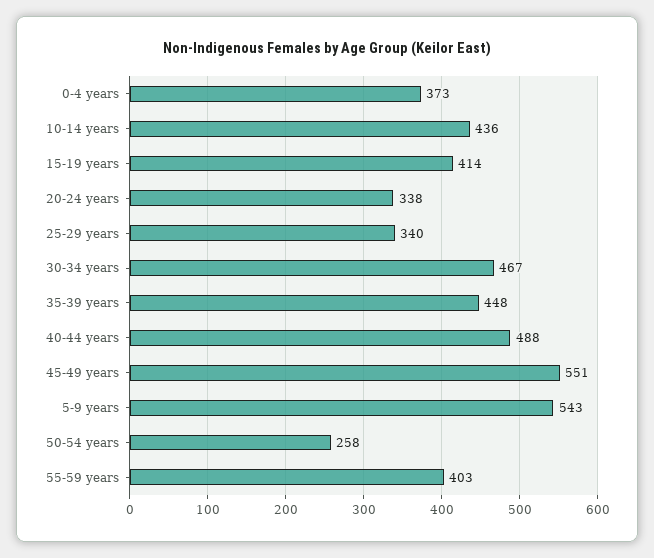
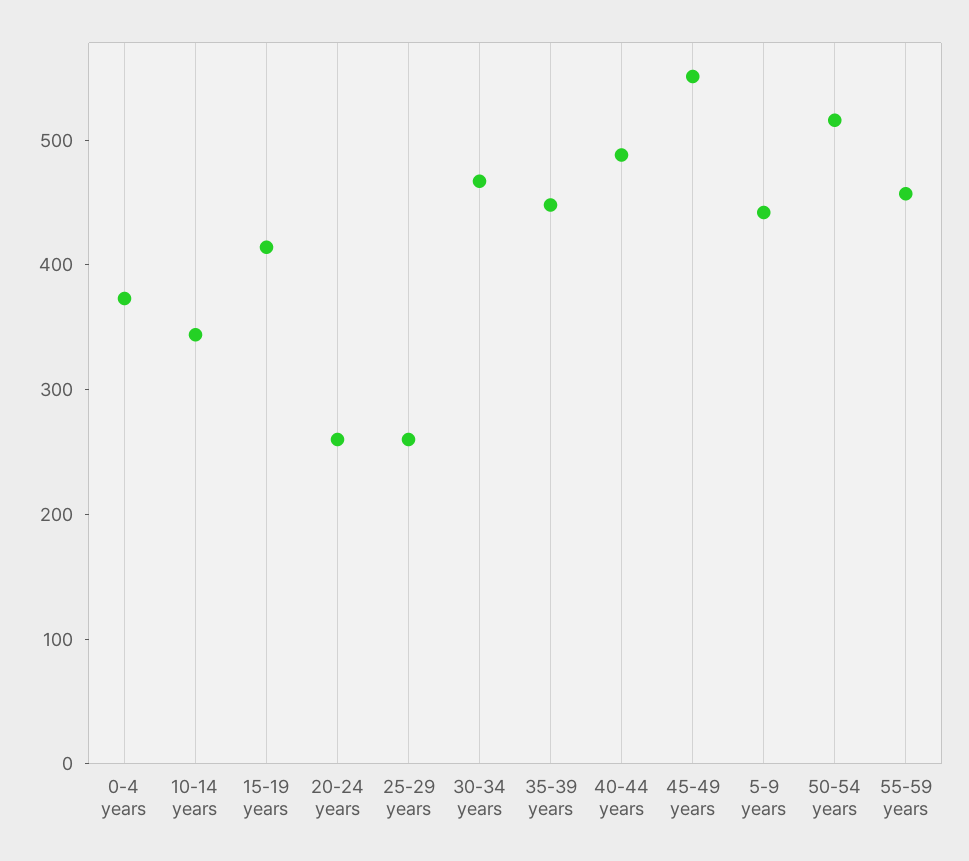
10-14 years: 436 -> 340
20-24 years: 338 -> 260
25-29 years: 340 -> 260
5-9 years: 543 -> 440
50-54 years: 258 -> 520
55-59 years: 403 -> 460

